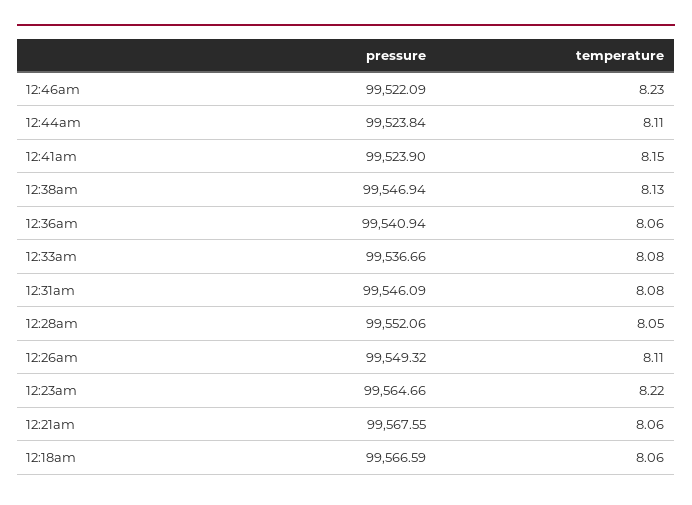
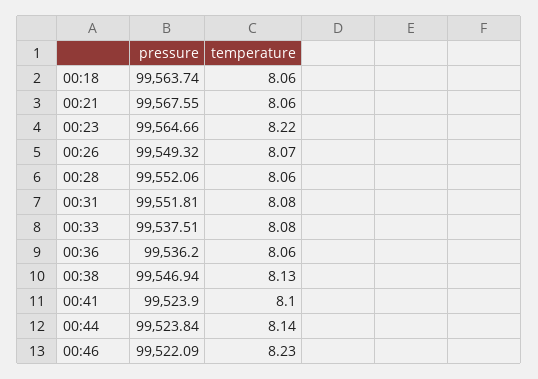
temperature, 12:44am: 8.11 -> 8.14
temperature, 12:41am: 8.15 -> 8.1
pressure, 12:36am: 99540.94 -> 99536.2
pressure, 12:33am: 99536.66 -> 99537.51
pressure, 12:31am: 99546.09 -> 99551.81
temperature, 12:28am: 8.05 -> 8.06
temperature, 12:26am: 8.11 -> 8.07
pressure, 12:18am: 99566.59 -> 99563.74

